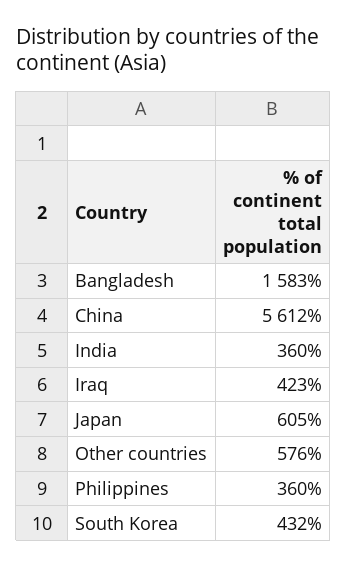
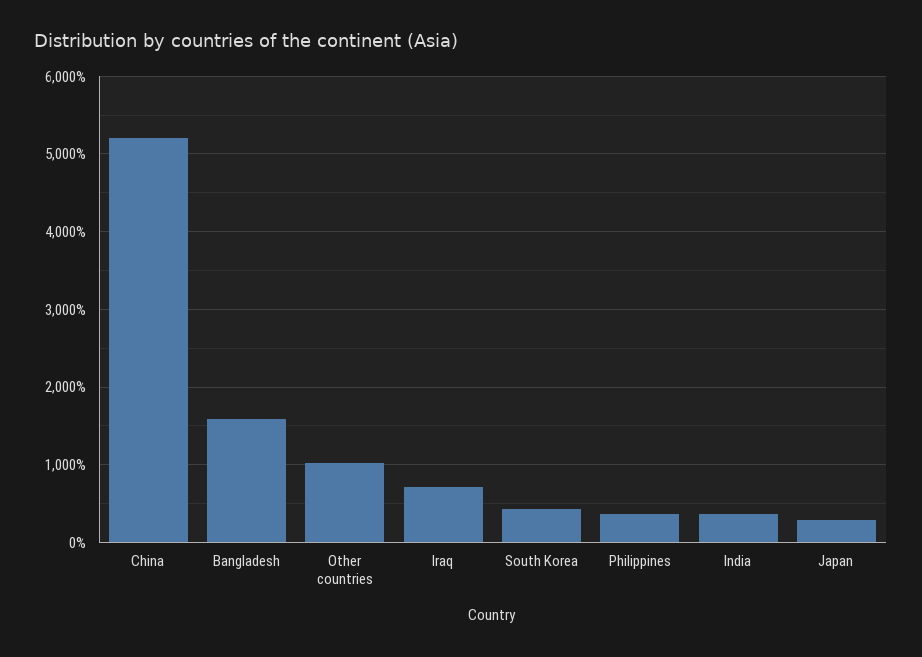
China: 5612 -> 5200
Iraq: 423 -> 700
Japan: 605 -> 300
Other countries: 576 -> 1000

